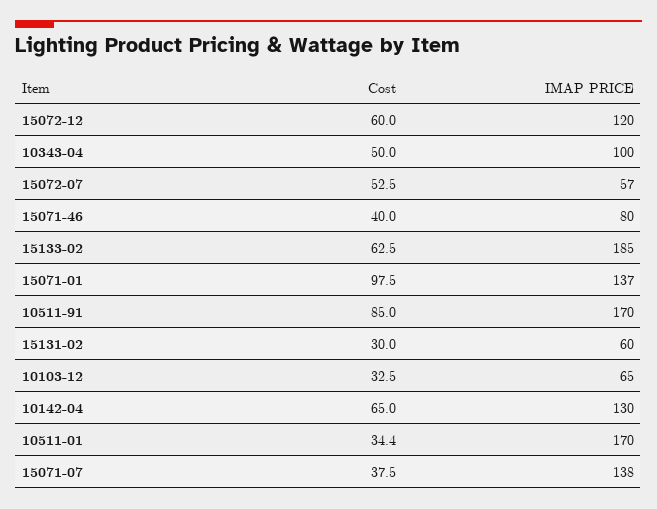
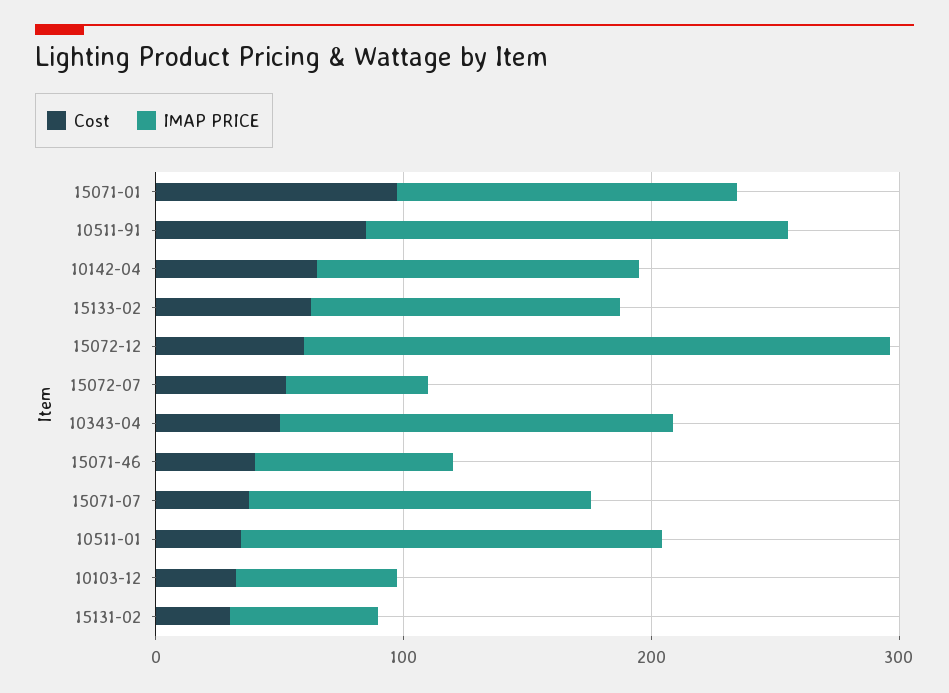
IMAP PRICE, 15072-12: 120 -> 240
IMAP PRICE, 10343-04: 100 -> 160
IMAP PRICE, 15133-02: 185 -> 120

